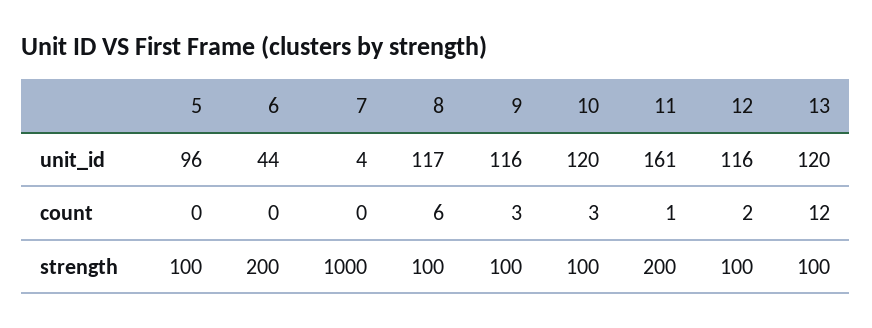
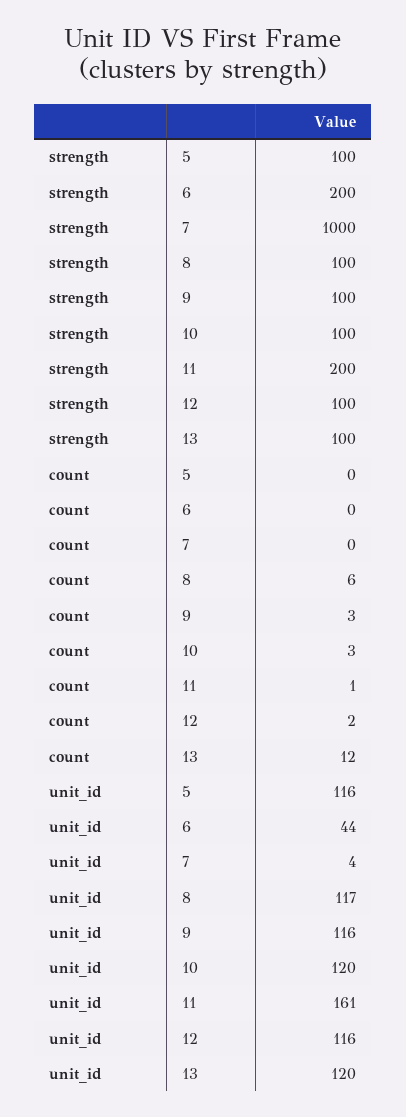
5, unit_id: 96 -> 116

